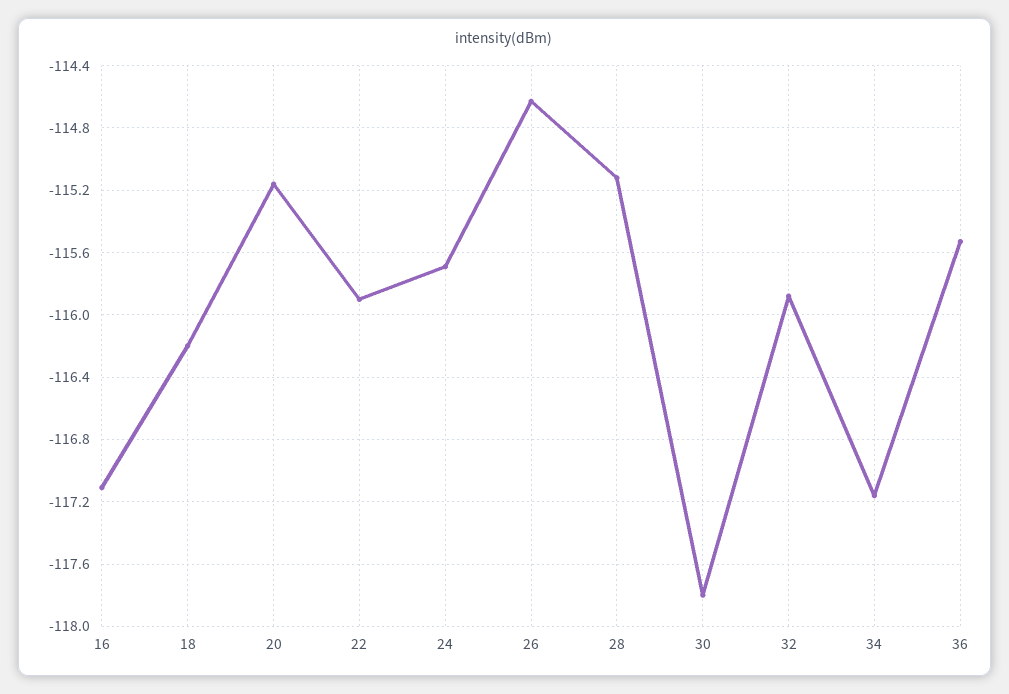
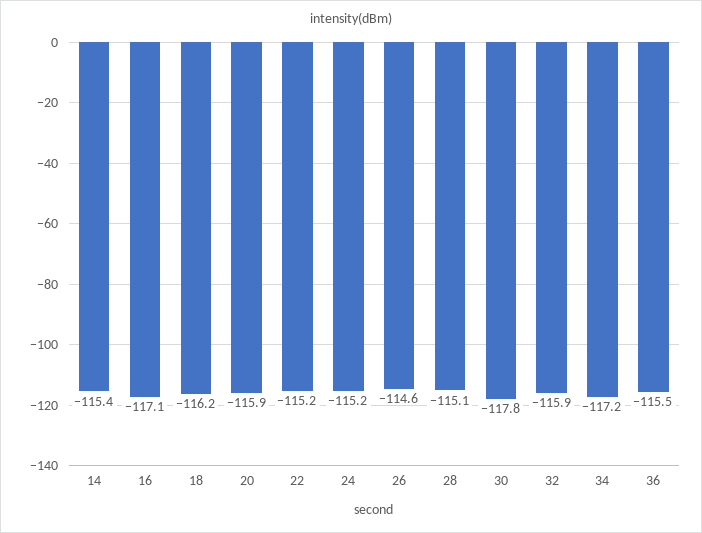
20: -115.15 -> -115.9
22: -115.9 -> -115.2
24: -115.7 -> -115.2
14: none -> -115.4

